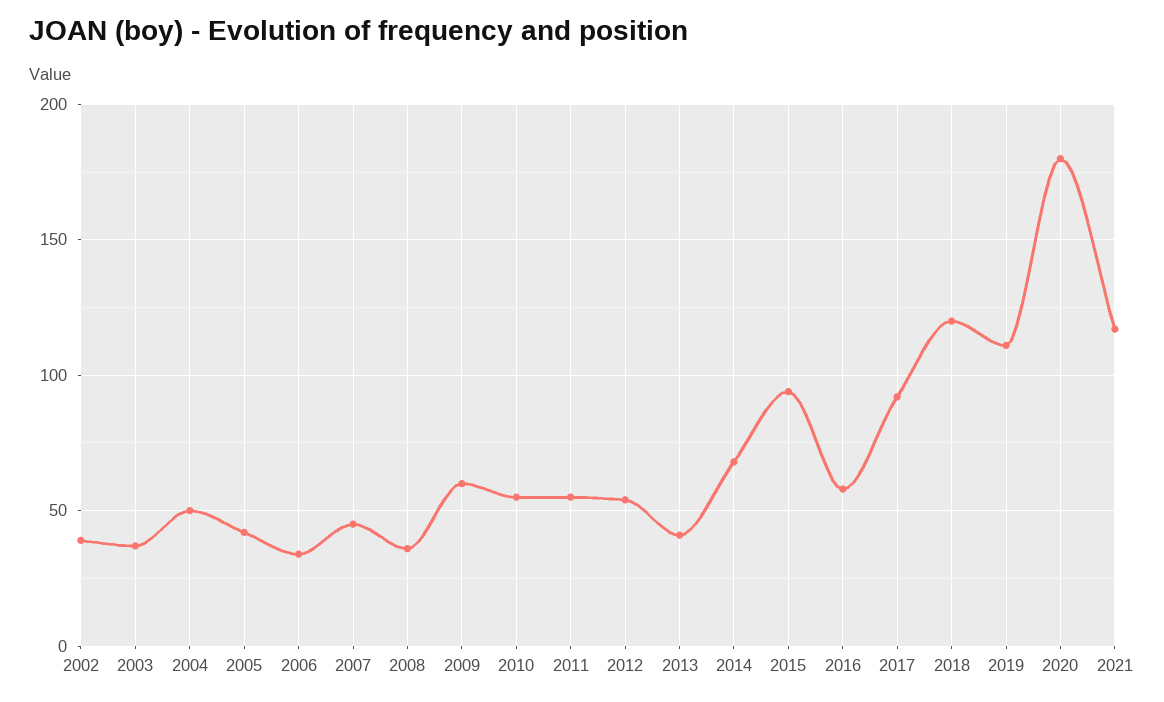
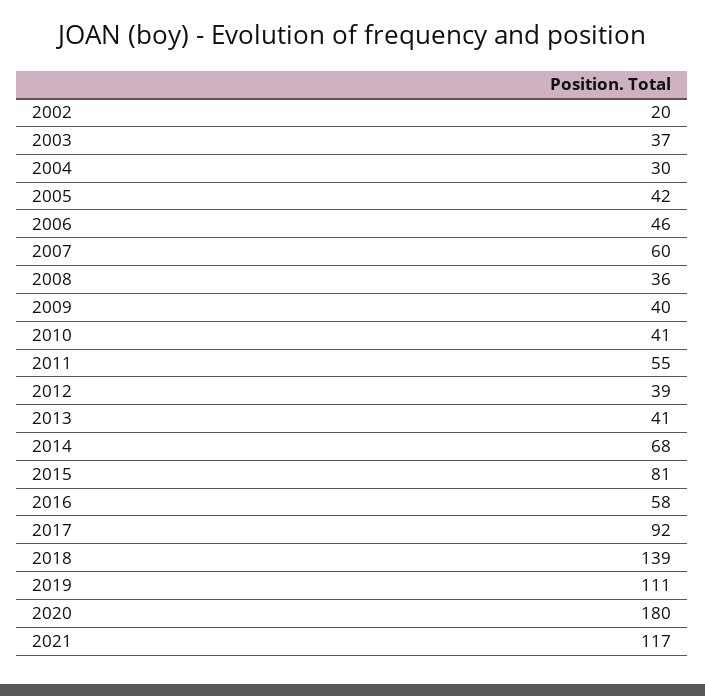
2002: 40 -> 20
2004: 50 -> 30
2006: 35 -> 46
2007: 45 -> 60
2009: 60 -> 40
2010: 55 -> 41
2012: 55 -> 39
2015: 95 -> 81
2018: 120 -> 139

